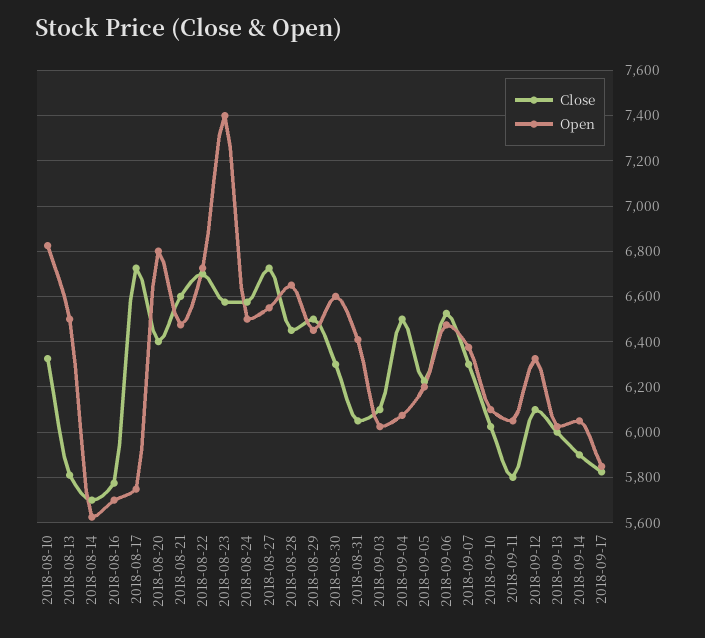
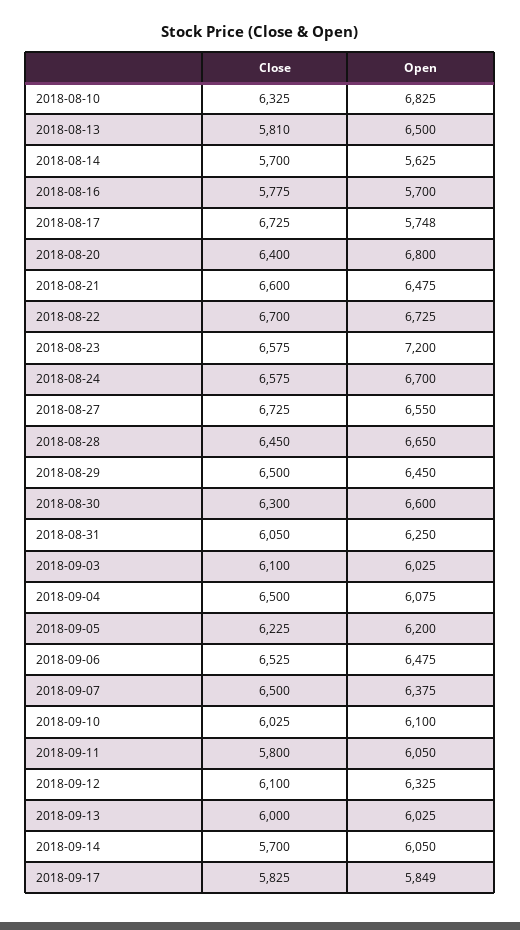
Open, 2018-08-23: 7400 -> 7200
Open, 2018-08-24: 6500 -> 6700
Open, 2018-08-31: 6400 -> 6250
Close, 2018-09-07: 6300 -> 6500
Close, 2018-09-14: 5900 -> 5700

